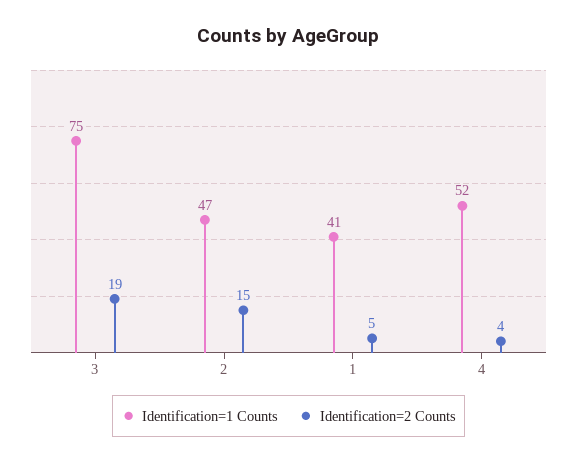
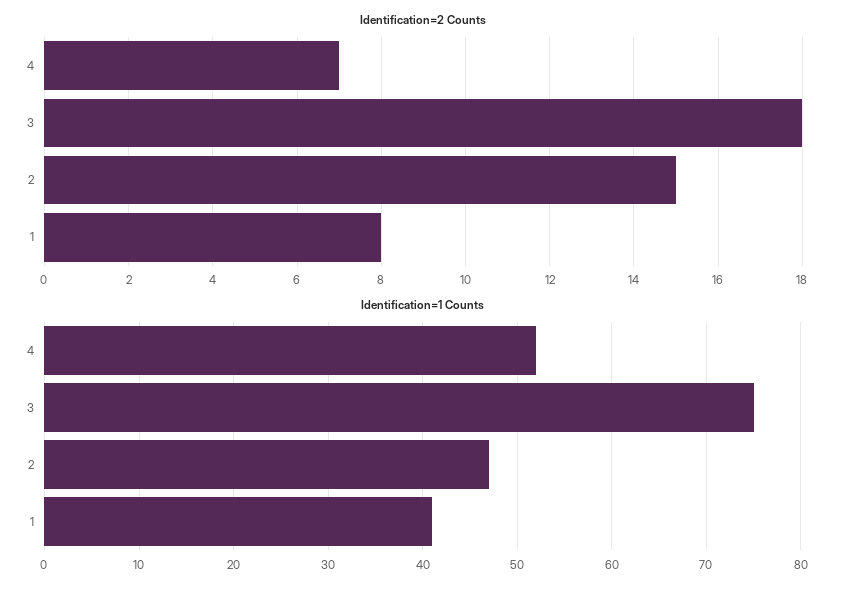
Identification=2 Counts, 3: 19 -> 18
Identification=2 Counts, 1: 5 -> 8
Identification=2 Counts, 4: 4 -> 7

